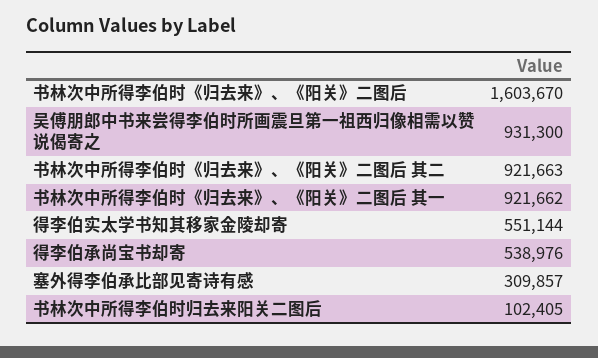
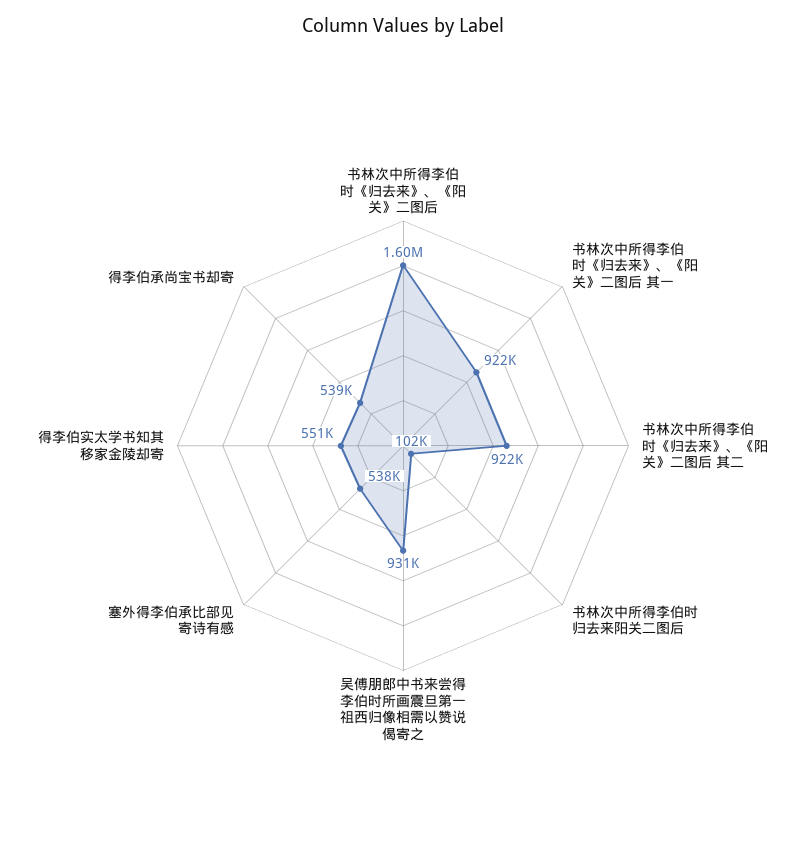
塞外得李伯承比部见寄诗有感: 309857 -> 538000

